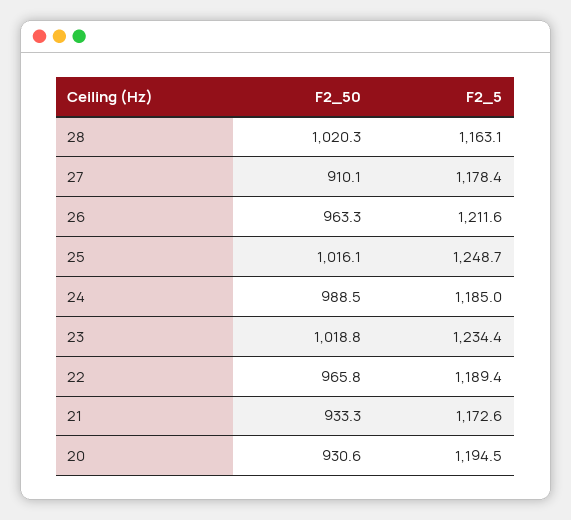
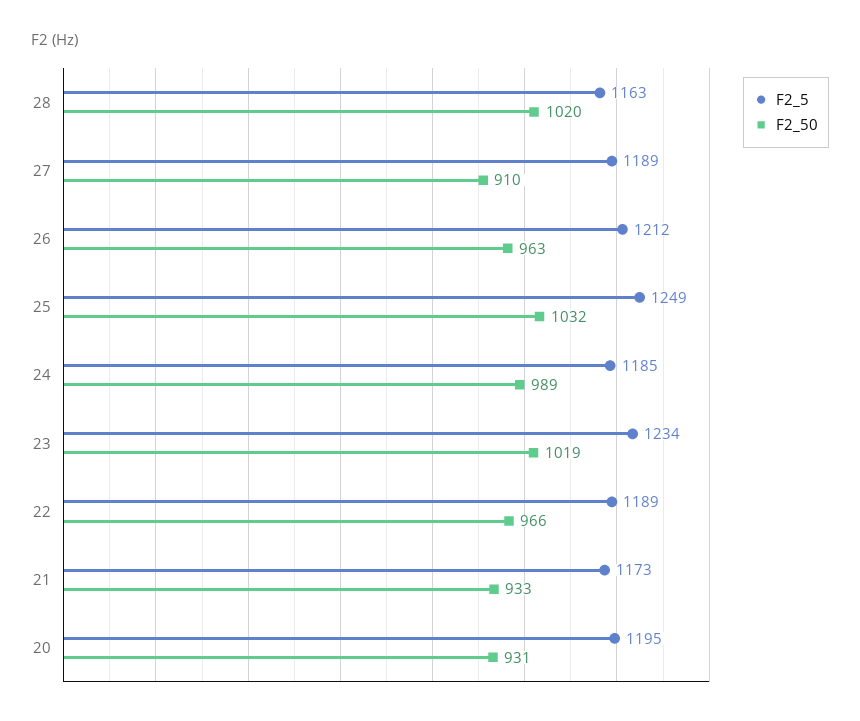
F2_5, 27: 1178.4 -> 1189
F2_50, 25: 1016.1 -> 1032

